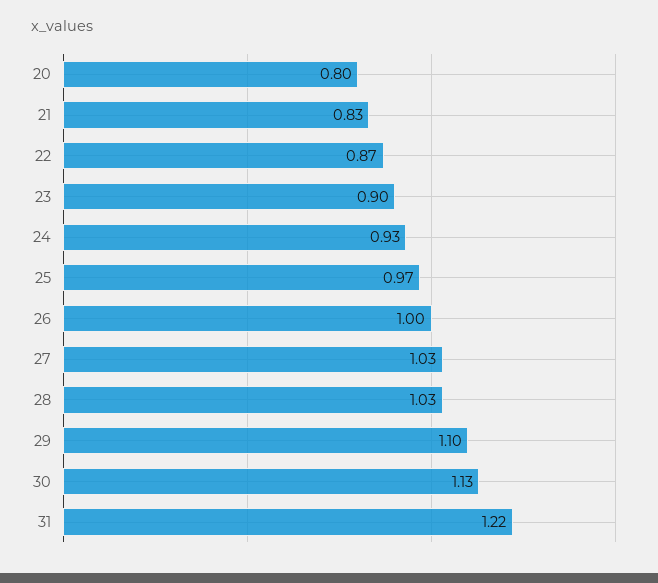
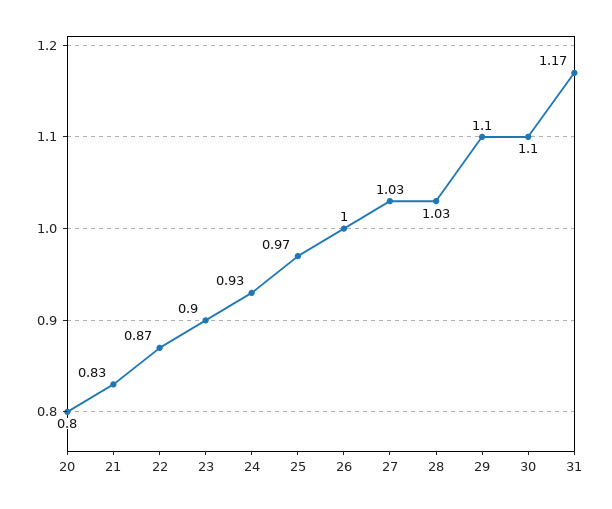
30: 1.13 -> 1.1
31: 1.22 -> 1.17

